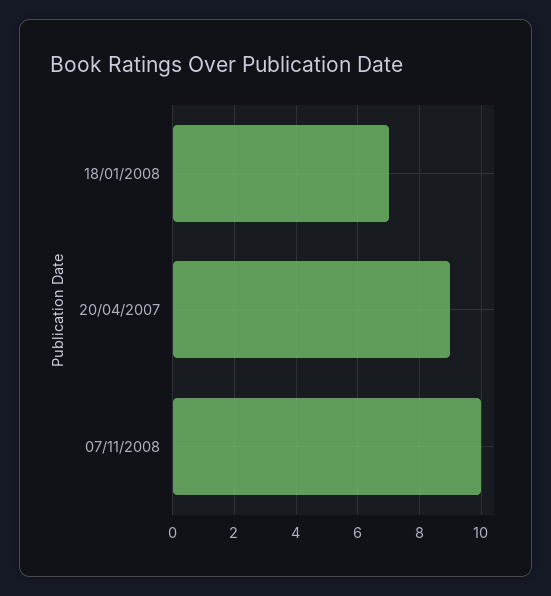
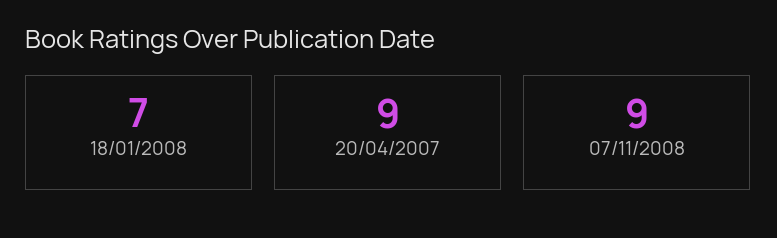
07/11/2008: 10 -> 9

